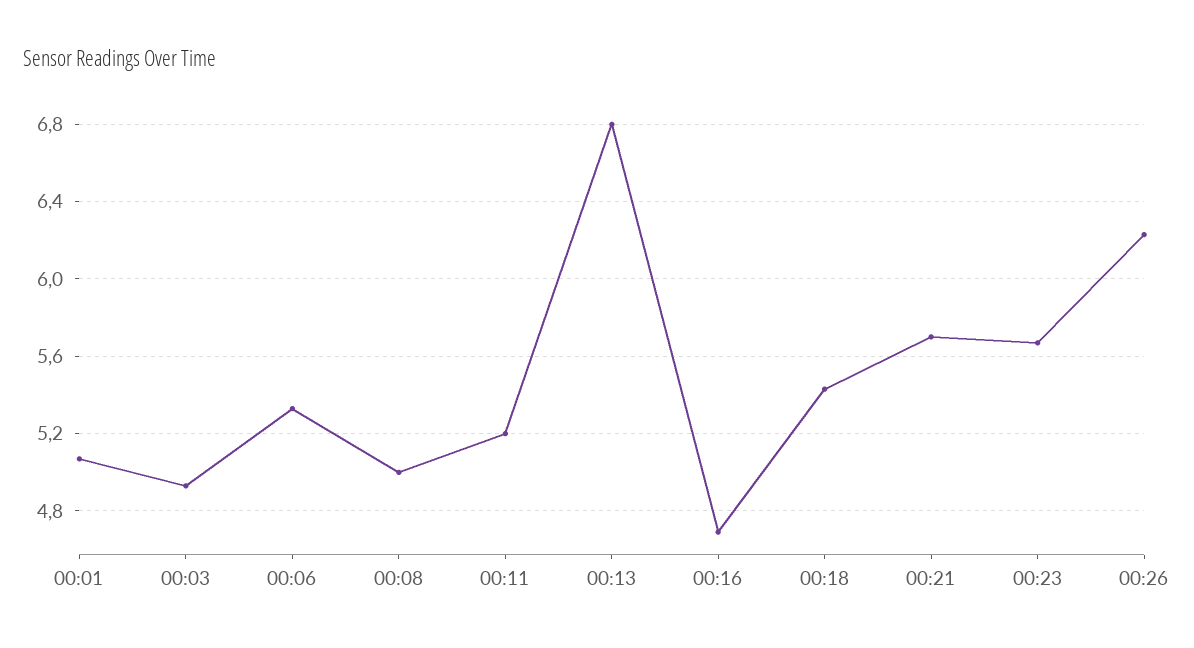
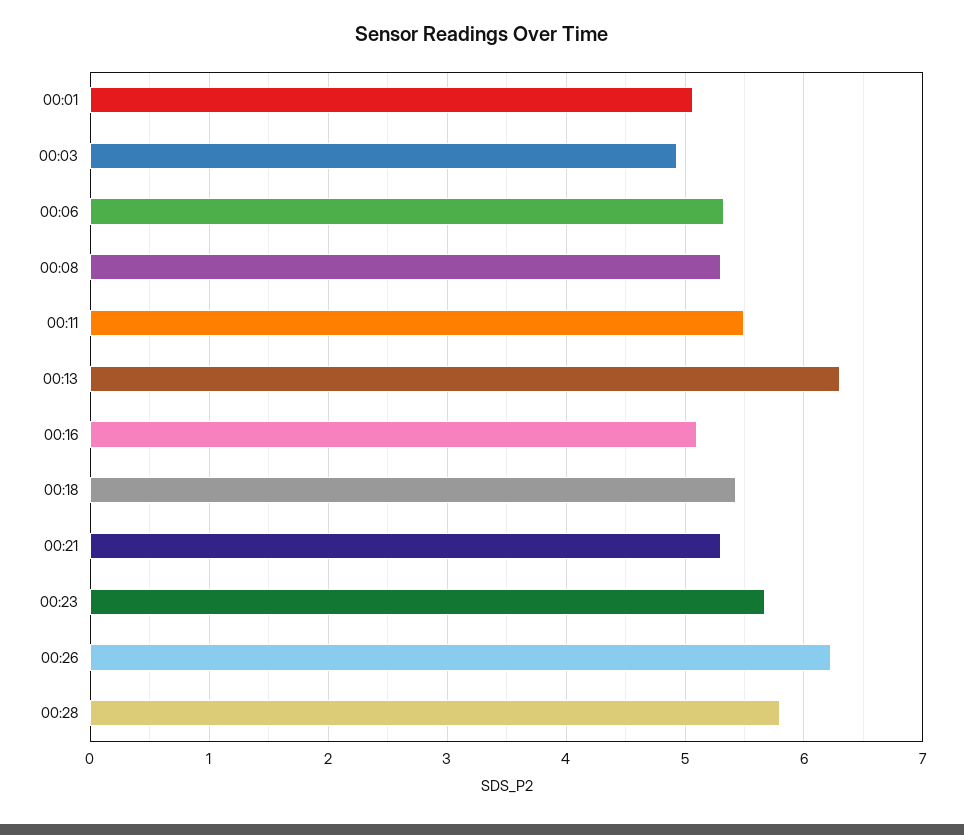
00:08: 5 -> 5.3
00:11: 5.2 -> 5.5
00:13: 6.8 -> 6.3
00:16: 4.7 -> 5.1
00:21: 5.7 -> 5.3
00:28: none -> 5.8

